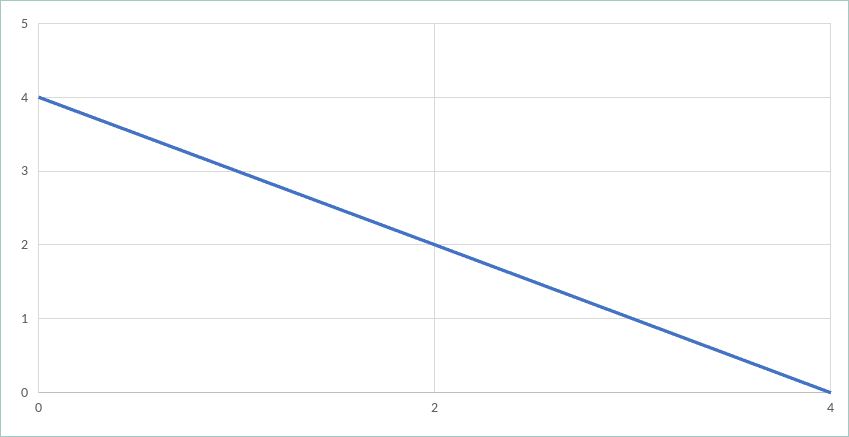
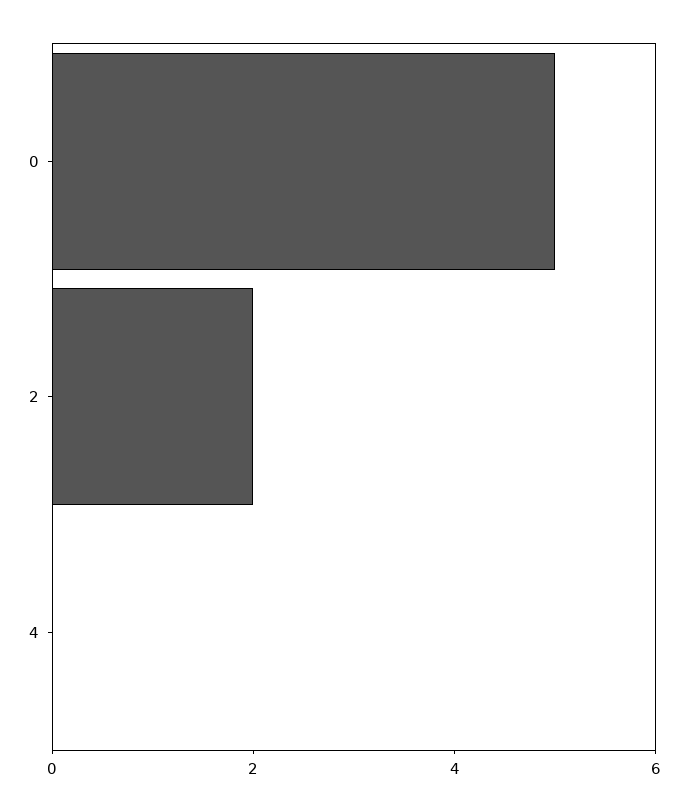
0: 4 -> 5

